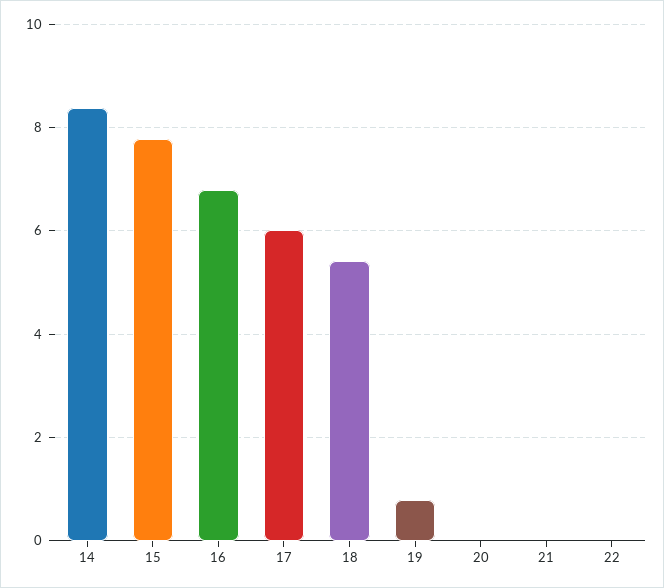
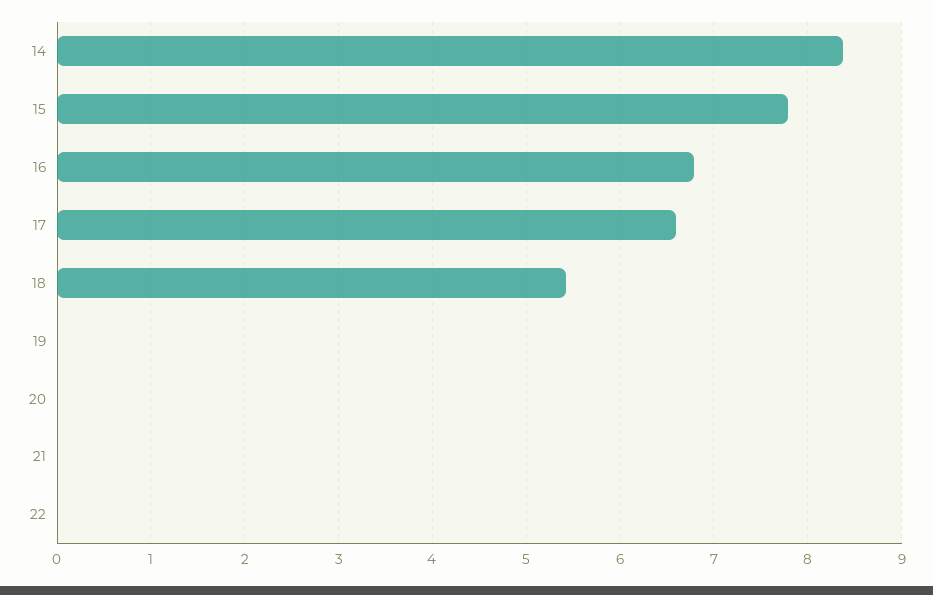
17: 6 -> 6.6
19: 0.8 -> 0

